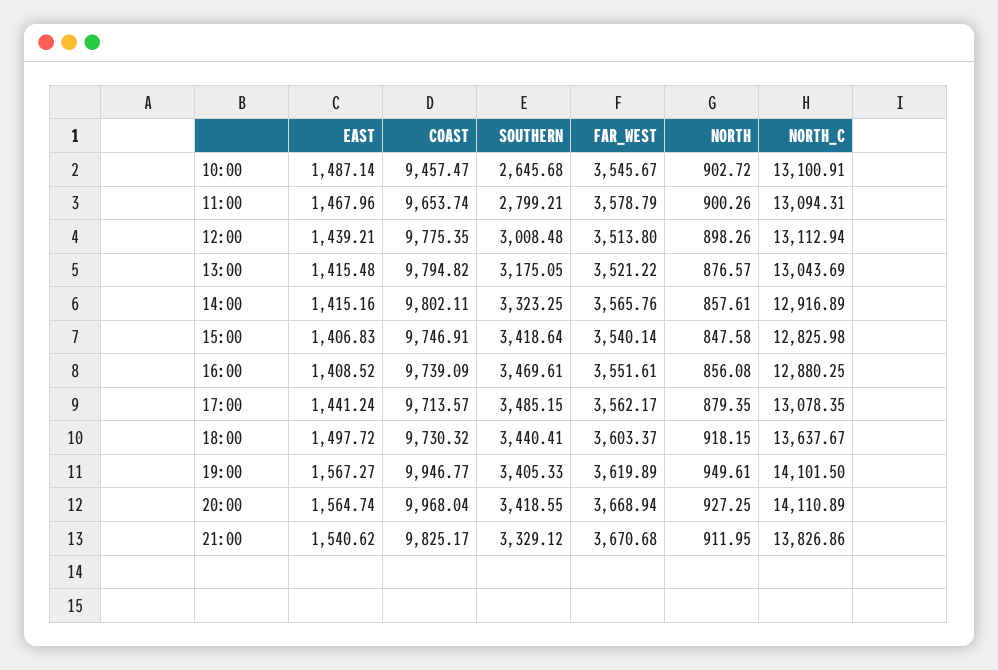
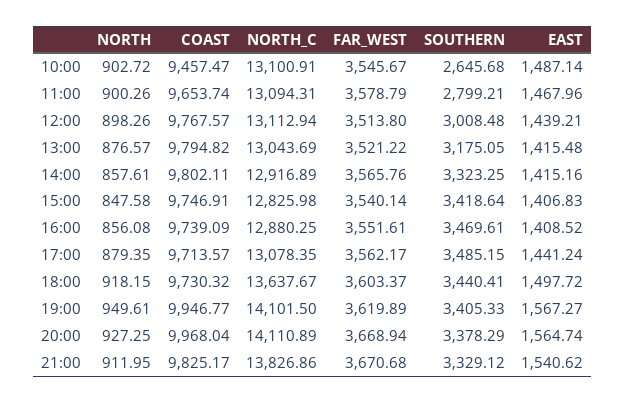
COAST, 12:00: 9775.35 -> 9767.57
SOUTHERN, 20:00: 3418.55 -> 3378.29

